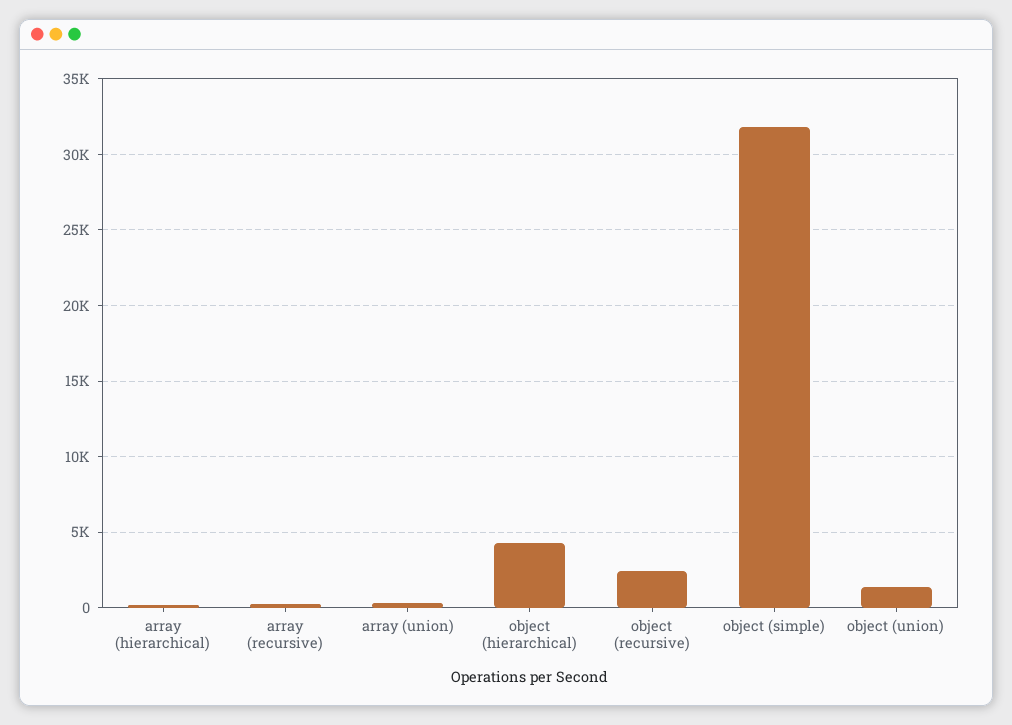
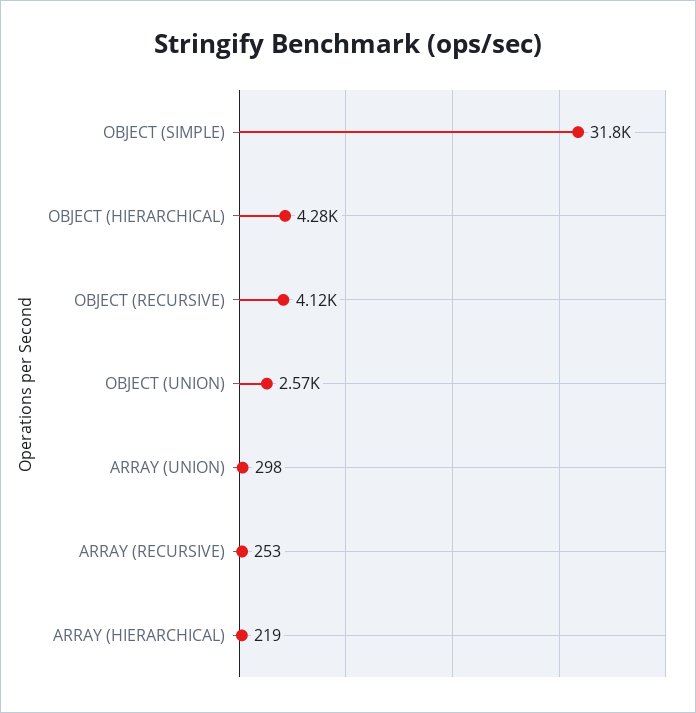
object (recursive): 2500 -> 4120
object (union): 1500 -> 2570

